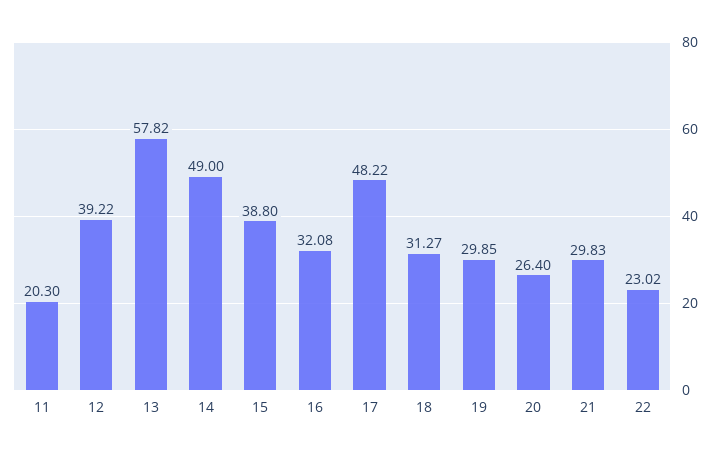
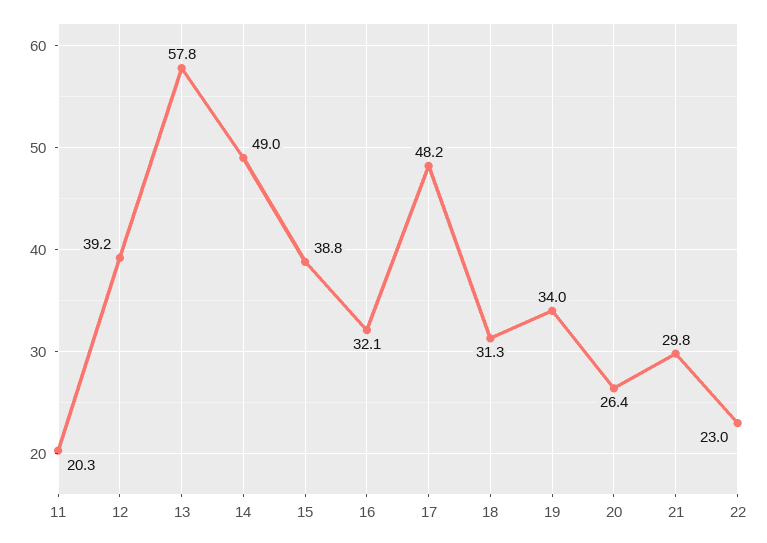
19: 29.85 -> 34

